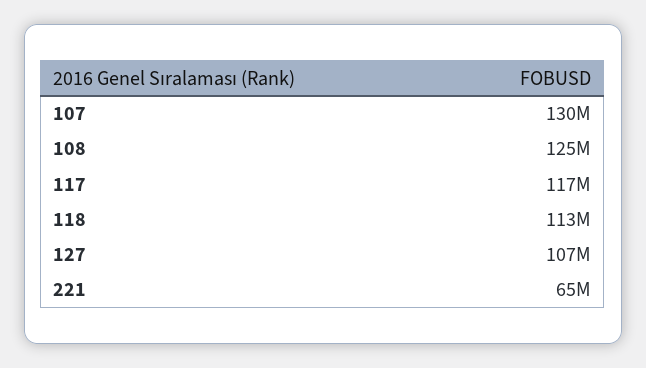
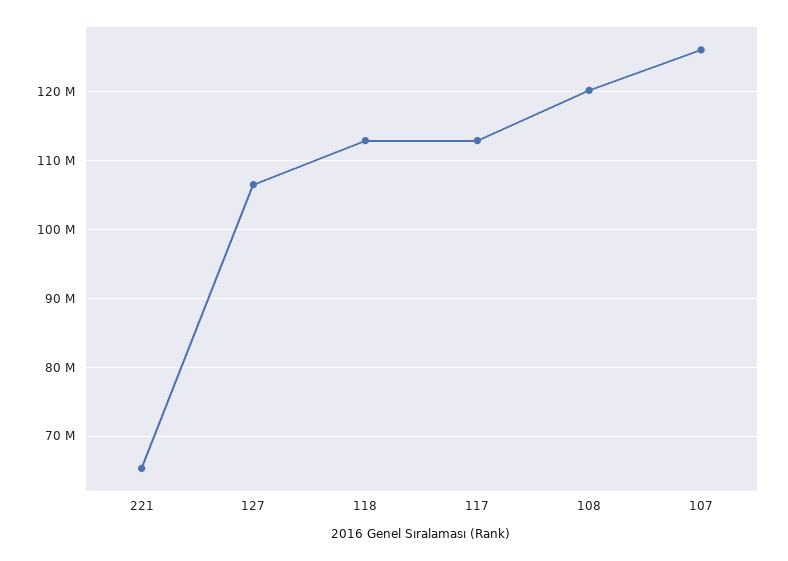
107: 130000000 -> 126000000
108: 125000000 -> 120000000
117: 117000000 -> 113000000

